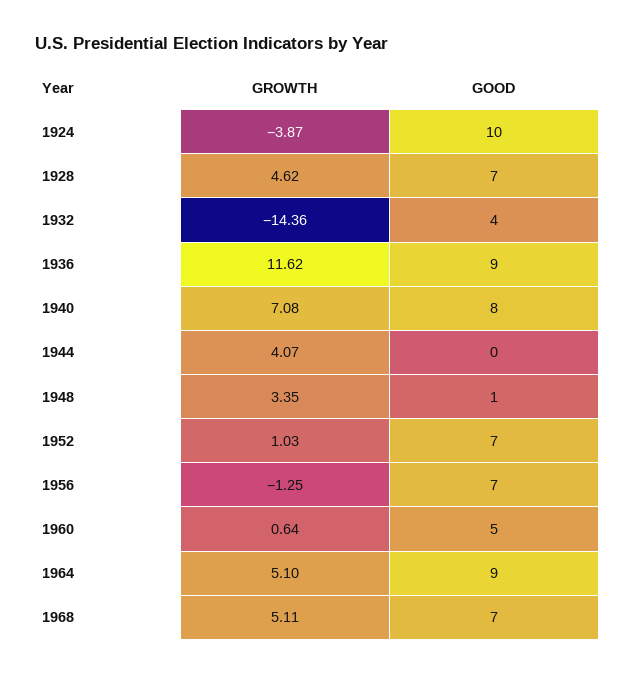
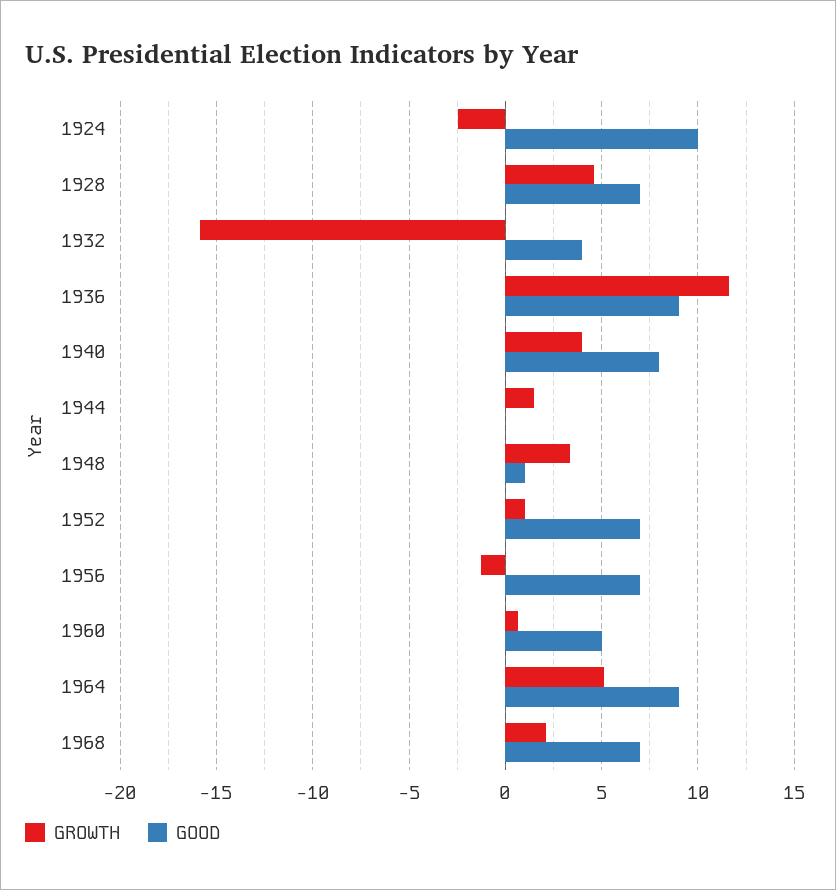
GROWTH, 1924: -3.87 -> -2.5
GROWTH, 1932: -14.36 -> -16
GROWTH, 1940: 7.08 -> 4
GROWTH, 1944: 4.07 -> 1.5
GROWTH, 1968: 5.11 -> 2

